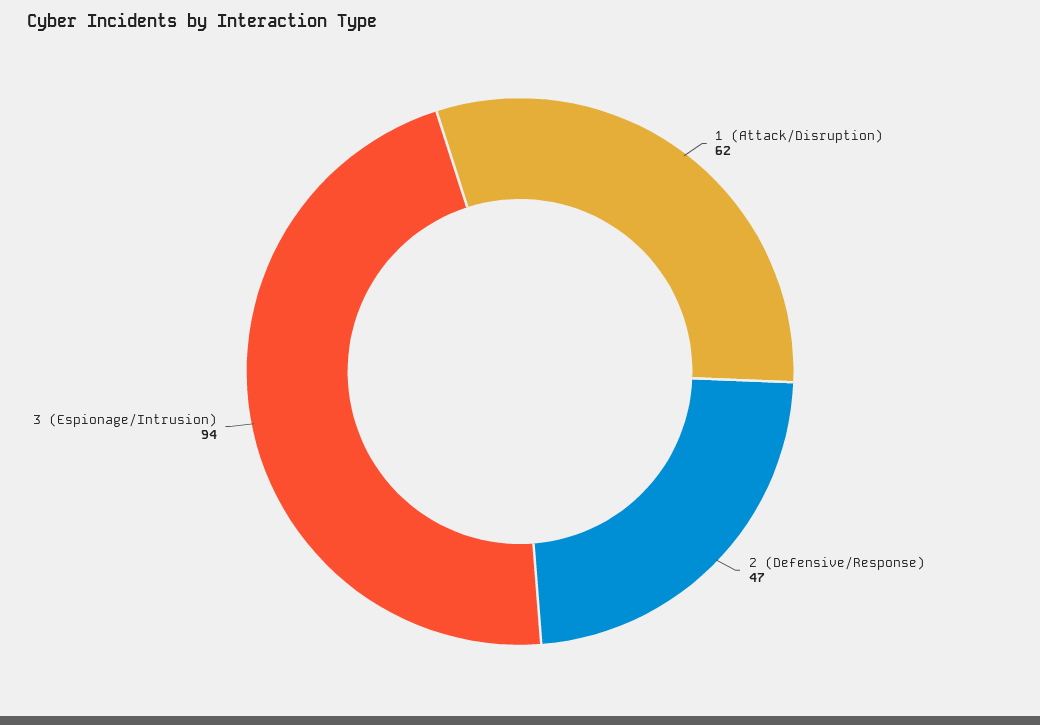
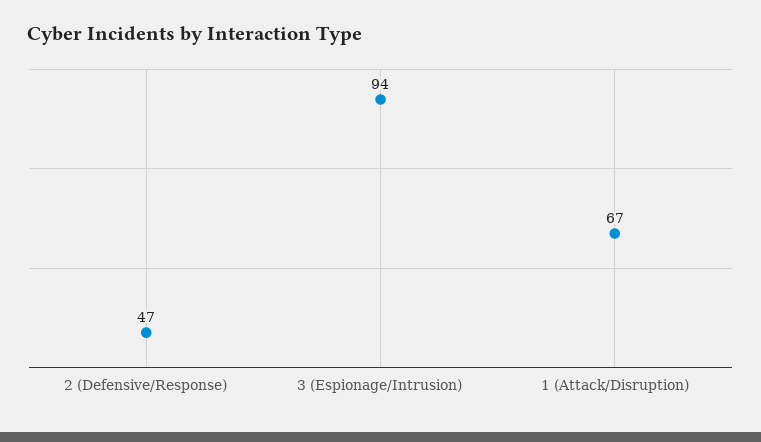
1 (Attack/Disruption): 62 -> 67

